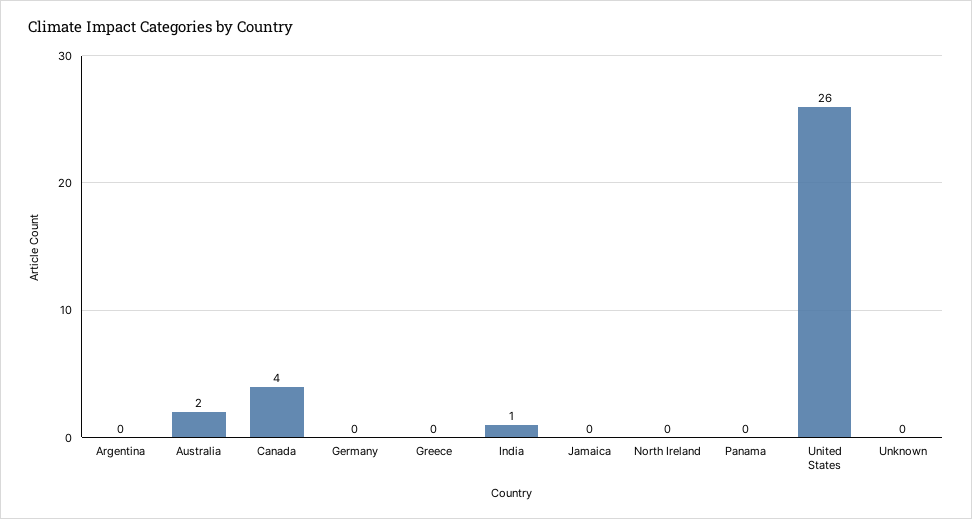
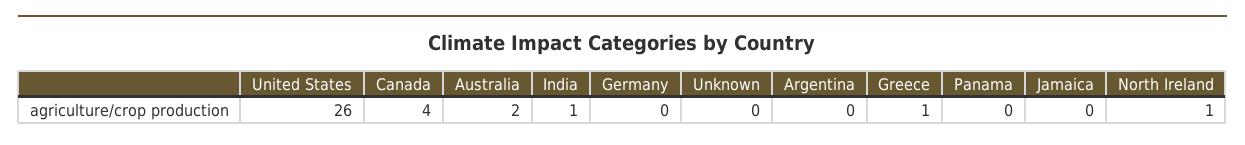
Greece: 0 -> 1
North Ireland: 0 -> 1

